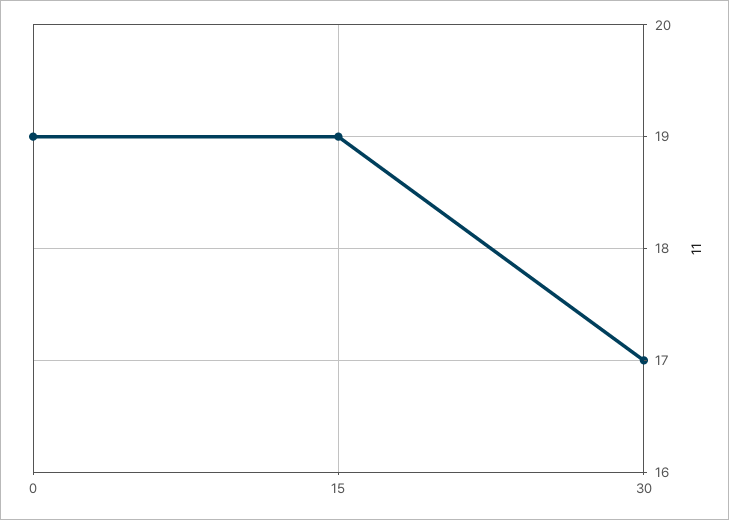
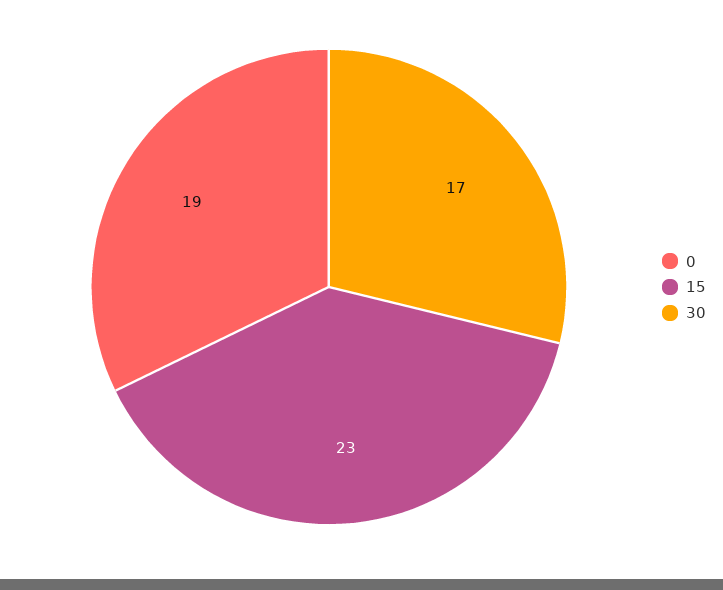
15: 19 -> 23

